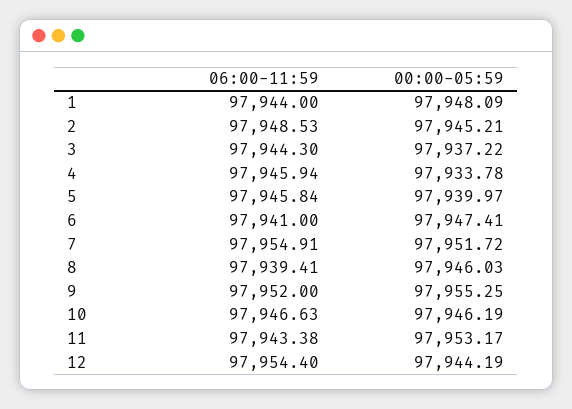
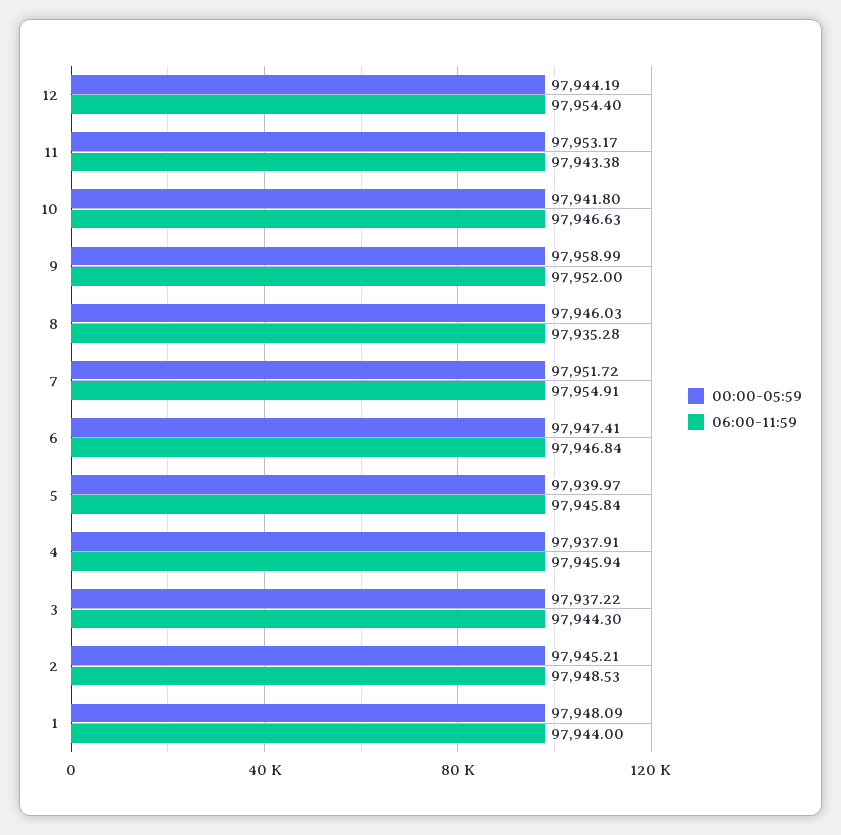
00:00-05:59, 4: 97933.78 -> 97937.91
06:00-11:59, 6: 97941 -> 97946.84
06:00-11:59, 8: 97939.41 -> 97935.28
00:00-05:59, 9: 97955.25 -> 97958.99
00:00-05:59, 10: 97946.19 -> 97941.8

